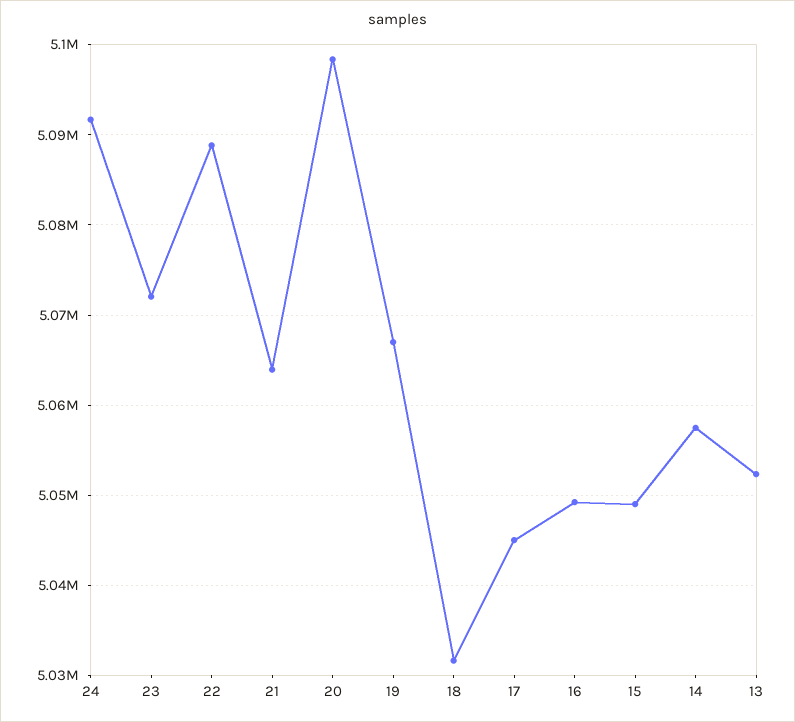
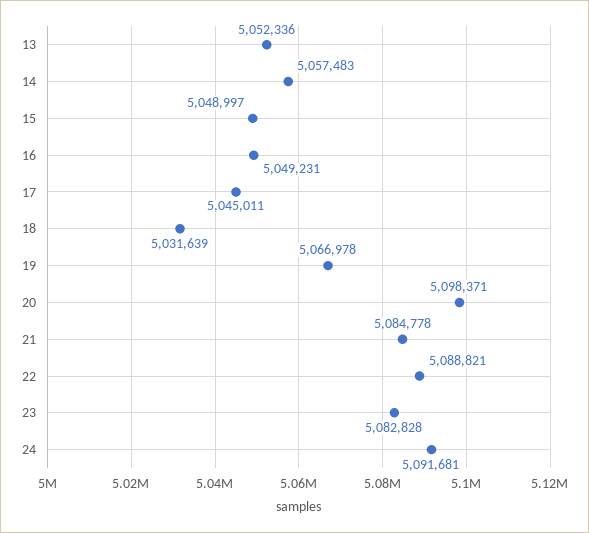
23: 5072000 -> 5082828
21: 5064000 -> 5084778

